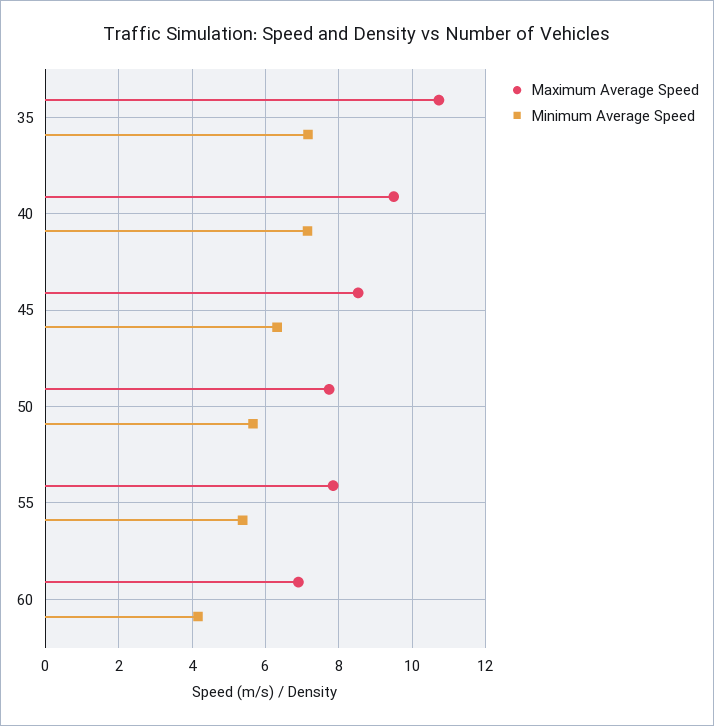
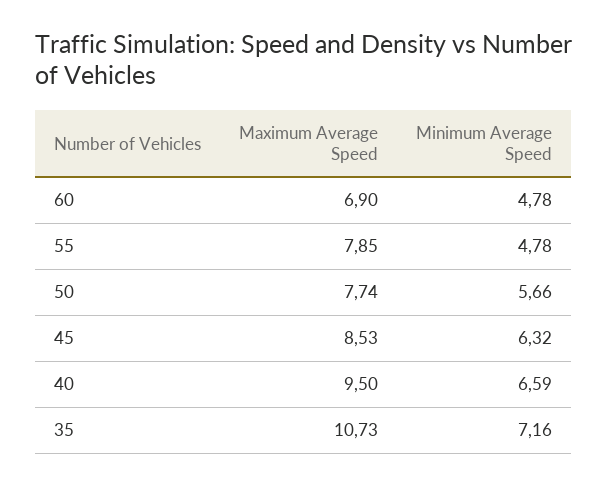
Minimum Average Speed, 40: 7.2 -> 6.59
Minimum Average Speed, 55: 5.4 -> 4.78
Minimum Average Speed, 60: 4.2 -> 4.78

